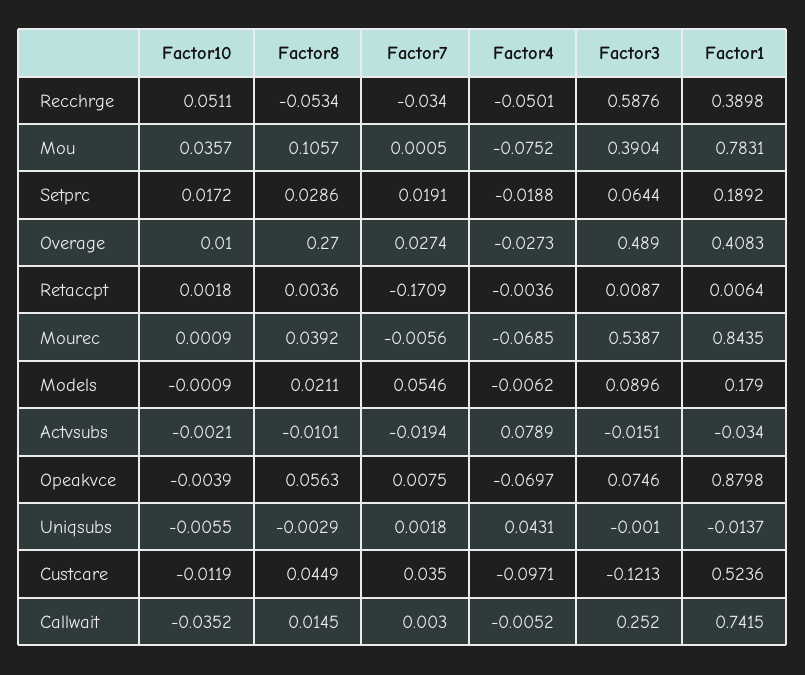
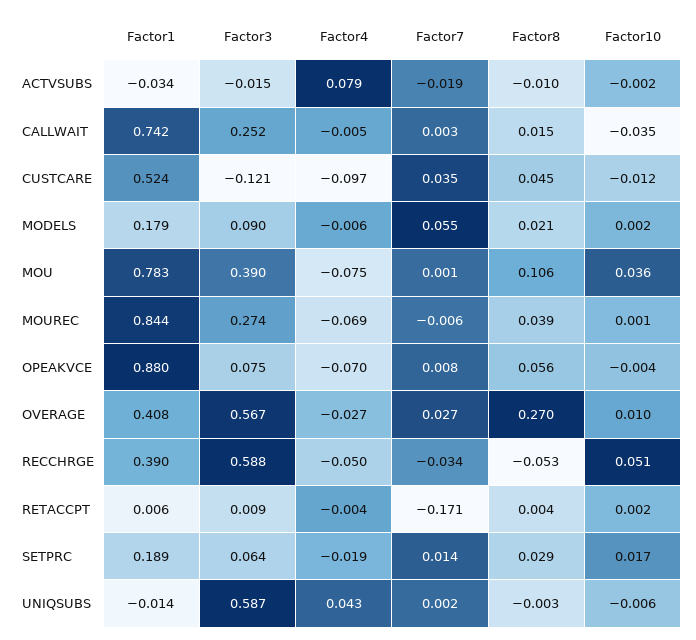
Factor7, Setprc: 0.0191 -> 0.014
Factor3, Overage: 0.489 -> 0.567
Factor3, Mourec: 0.5387 -> 0.274
Factor10, Models: -0.0009 -> 0.002
Factor3, Uniqsubs: -0.001 -> 0.587

